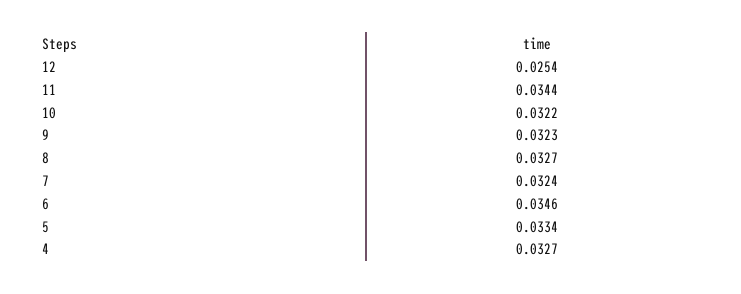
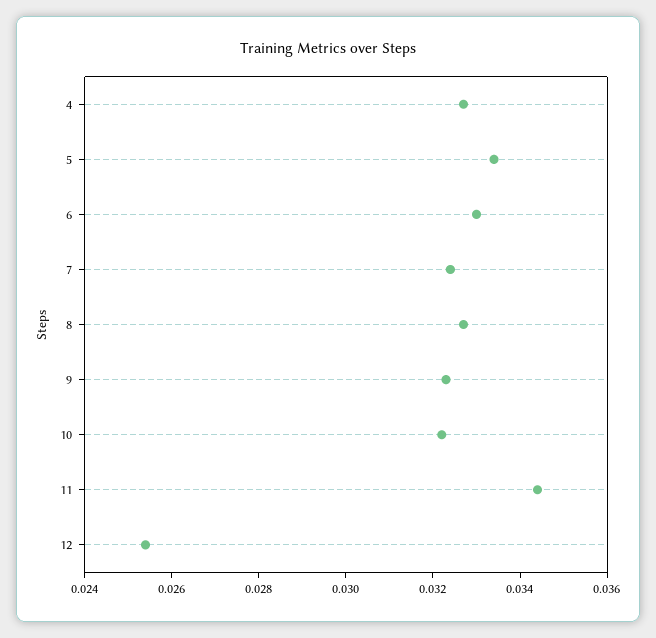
6: 0.0346 -> 0.033

